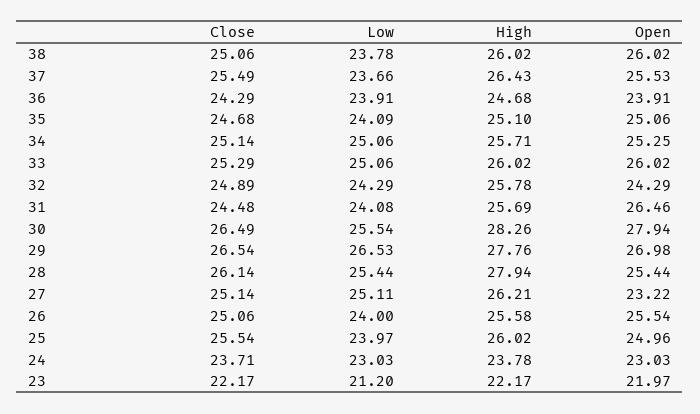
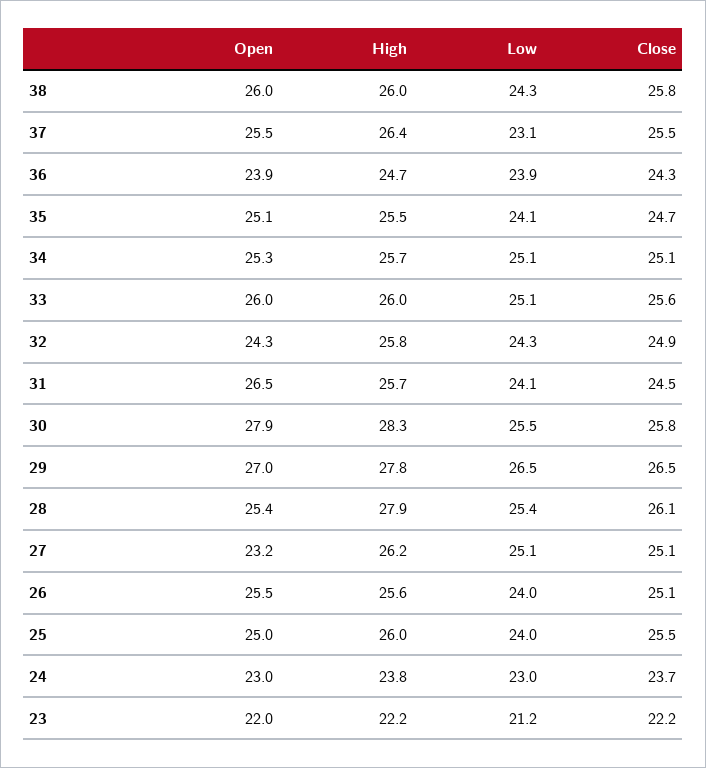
Close, 38: 25.06 -> 25.8
Low, 38: 23.78 -> 24.3
Low, 37: 23.66 -> 23.1
High, 35: 25.1 -> 25.5
Close, 33: 25.29 -> 25.6
Close, 30: 26.49 -> 25.8

